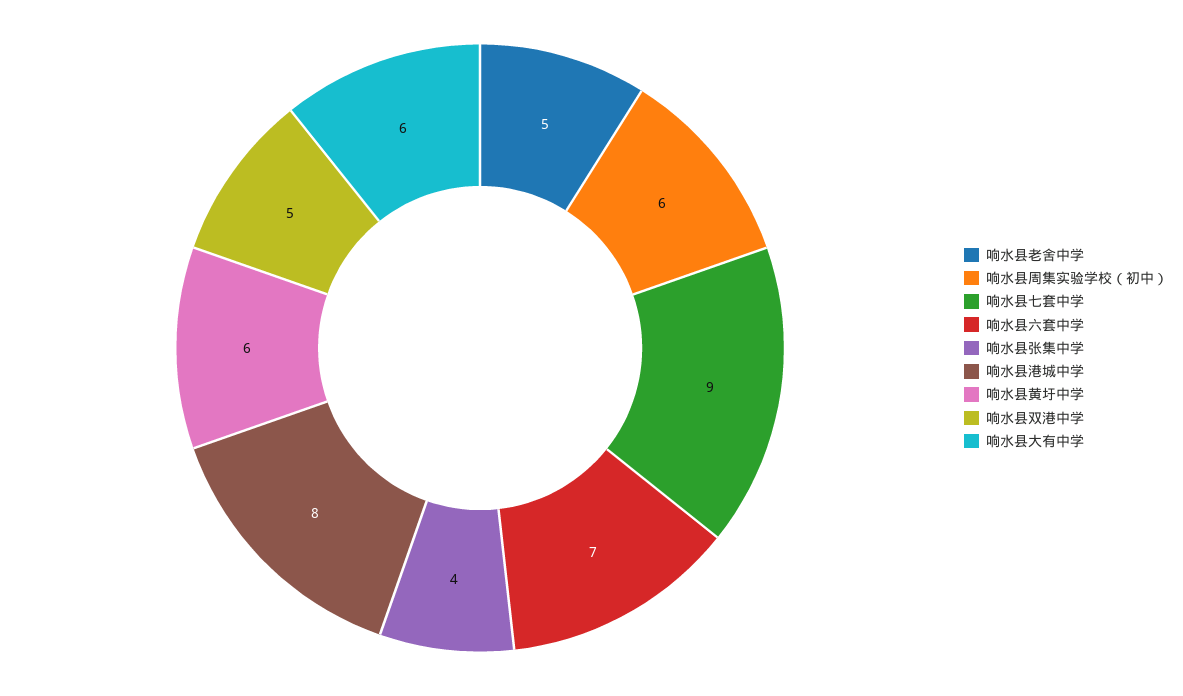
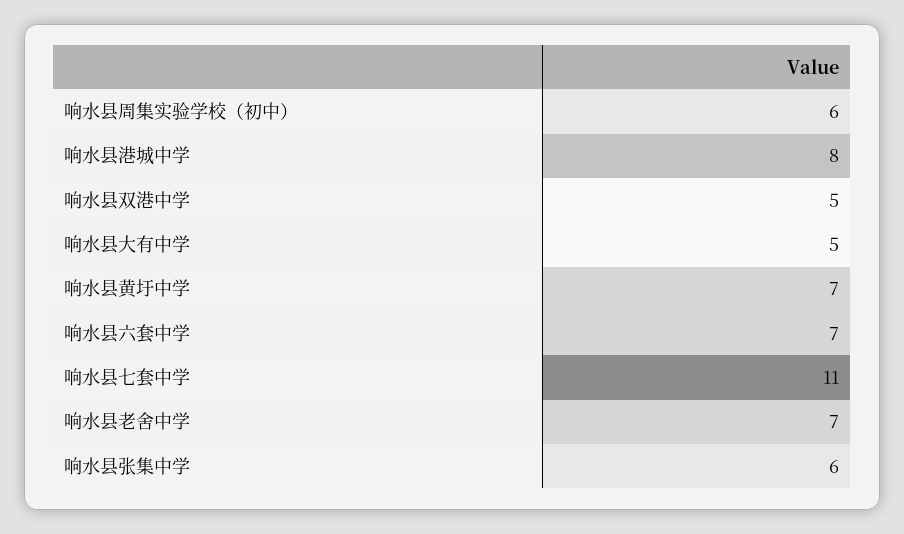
响水县老舍中学: 5 -> 7
响水县七套中学: 9 -> 11
响水县张集中学: 4 -> 6
响水县黄圩中学: 6 -> 7
响水县大有中学: 6 -> 5

